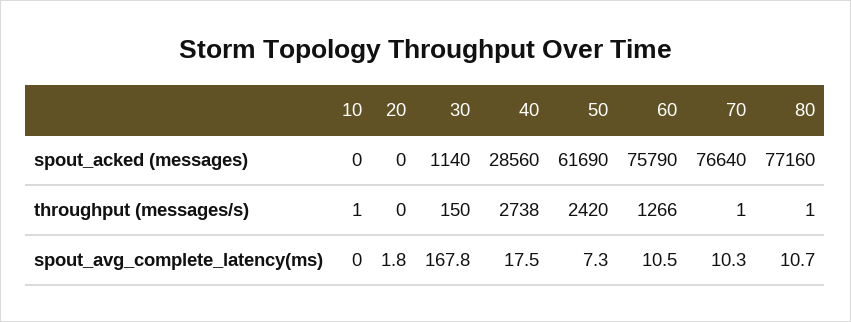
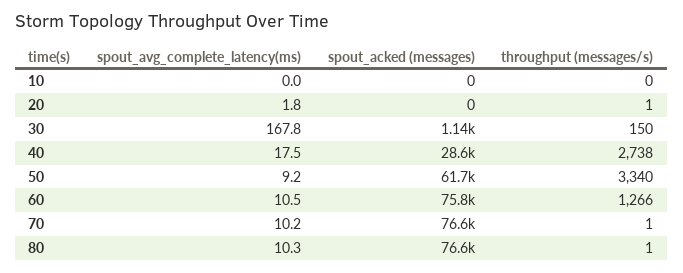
80, spout_acked (messages): 77160 -> 76600
10, throughput (messages/s): 1 -> 0
20, throughput (messages/s): 0 -> 1
50, throughput (messages/s): 2420 -> 3340
50, spout_avg_complete_latency(ms): 7.3 -> 9.2
70, spout_avg_complete_latency(ms): 10.3 -> 10.2
80, spout_avg_complete_latency(ms): 10.7 -> 10.3

